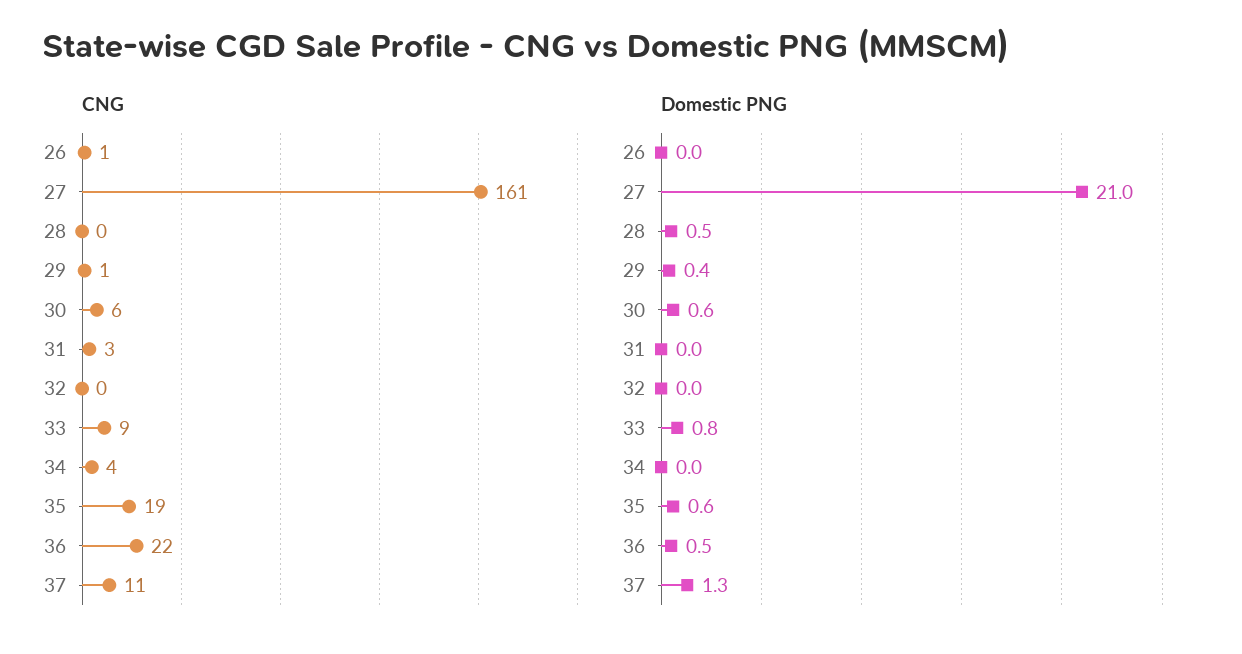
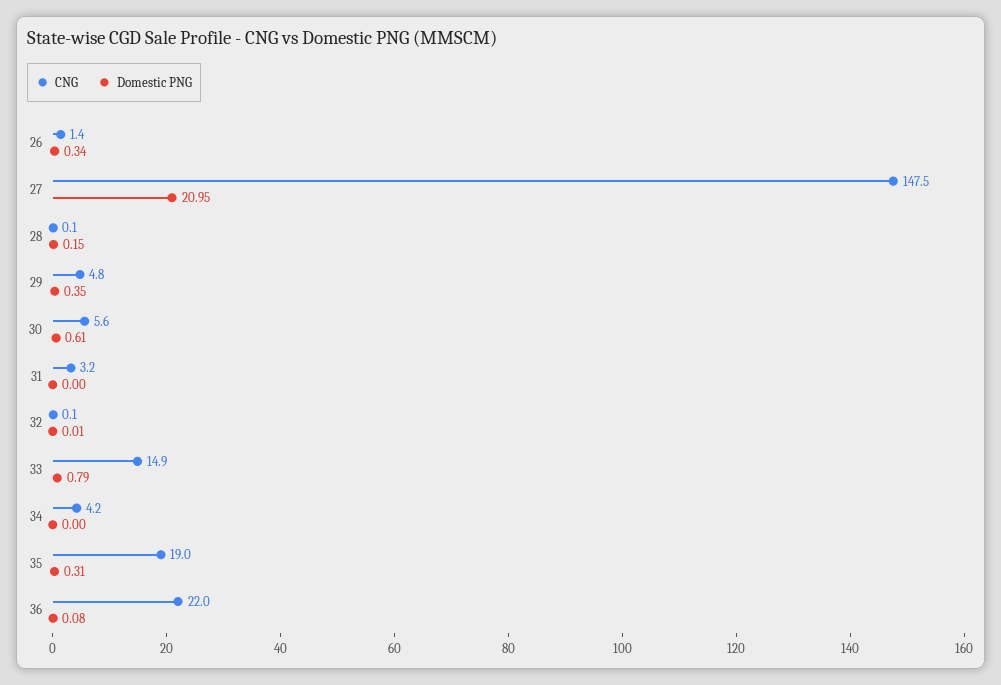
CNG, 27: 161 -> 147.5
CNG, 29: 1 -> 4.8
CNG, 33: 9 -> 14.9
CNG, 37: 11 -> none
Domestic PNG, 26: 0 -> 0.34
Domestic PNG, 28: 0.5 -> 0.15
Domestic PNG, 35: 0.6 -> 0.31
Domestic PNG, 36: 0.5 -> 0.08
Domestic PNG, 37: 1.3 -> none

